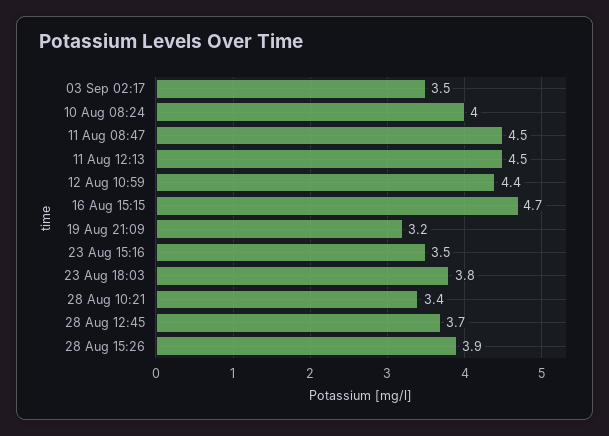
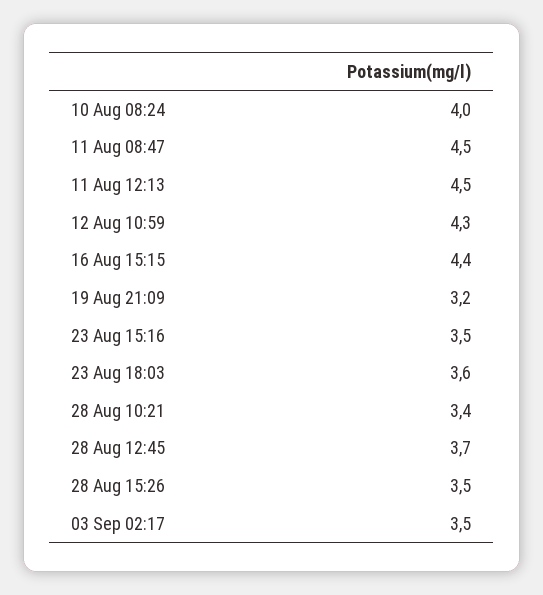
12 Aug 10:59: 4.4 -> 4.3
16 Aug 15:15: 4.7 -> 4.4
23 Aug 18:03: 3.8 -> 3.6
28 Aug 15:26: 3.9 -> 3.5

